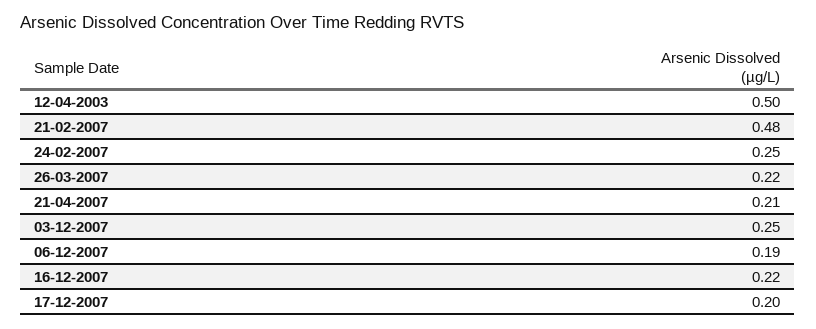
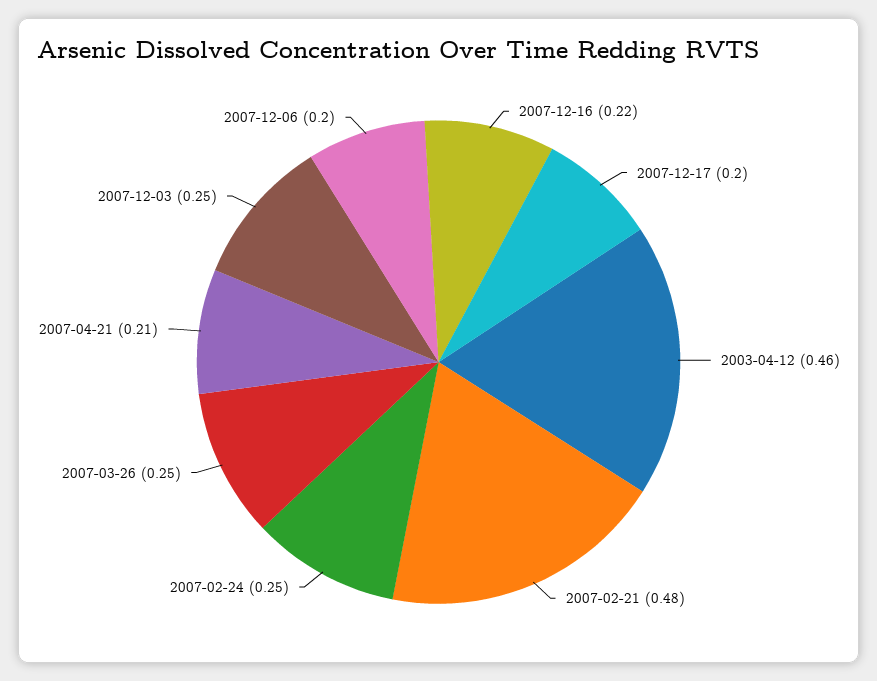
12-04-2003: 0.5 -> 0.46
26-03-2007: 0.22 -> 0.25
06-12-2007: 0.19 -> 0.2

